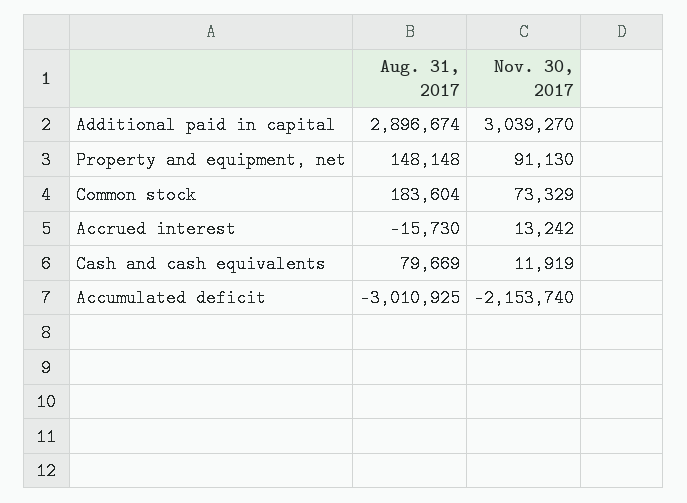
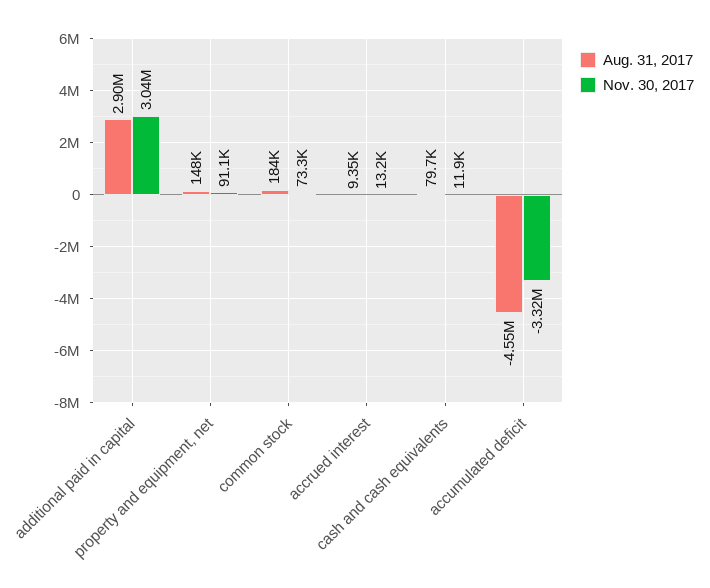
Aug. 31, 2017, Accrued interest: -15730 -> 9350
Aug. 31, 2017, Accumulated deficit: -3010925 -> -4550000
Nov. 30, 2017, Accumulated deficit: -2153740 -> -3320000

